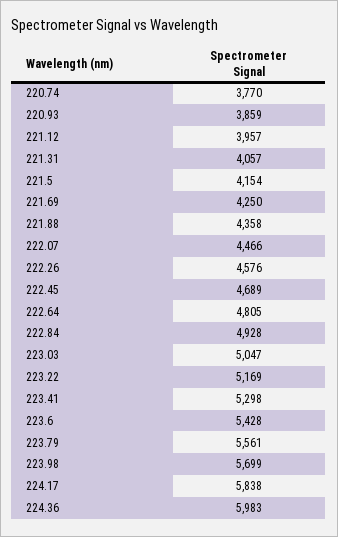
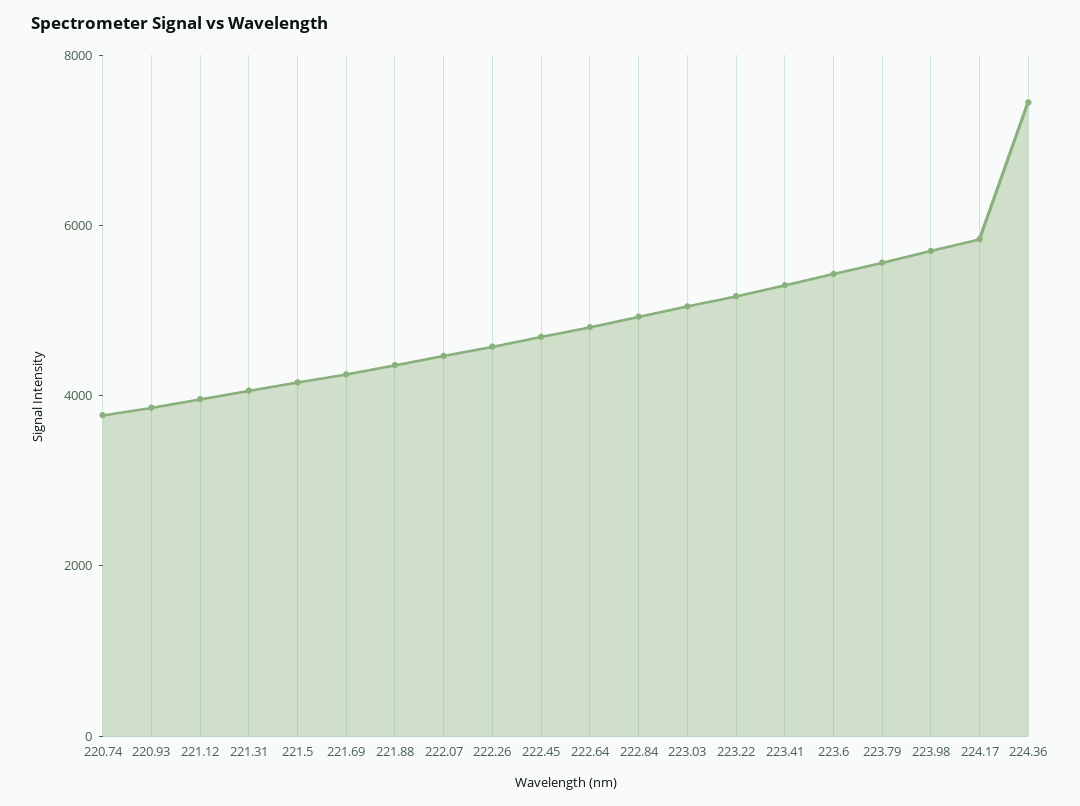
224.36: 5983 -> 7500

